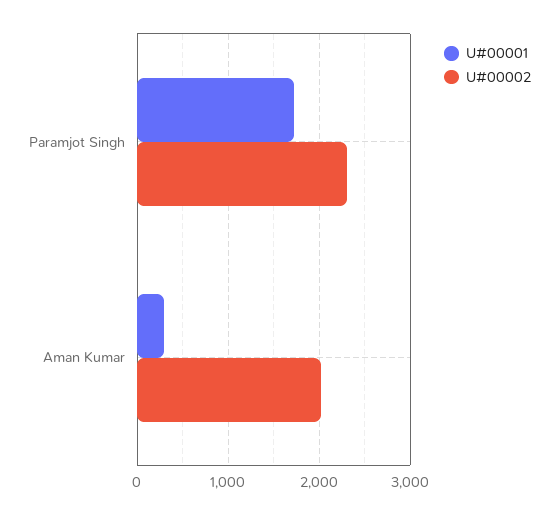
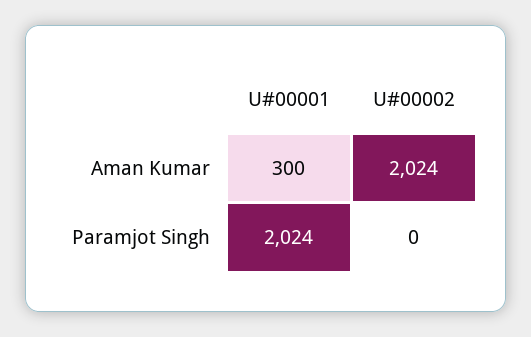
U#00001, Paramjot Singh: 1700 -> 2024
U#00002, Paramjot Singh: 2300 -> 0

